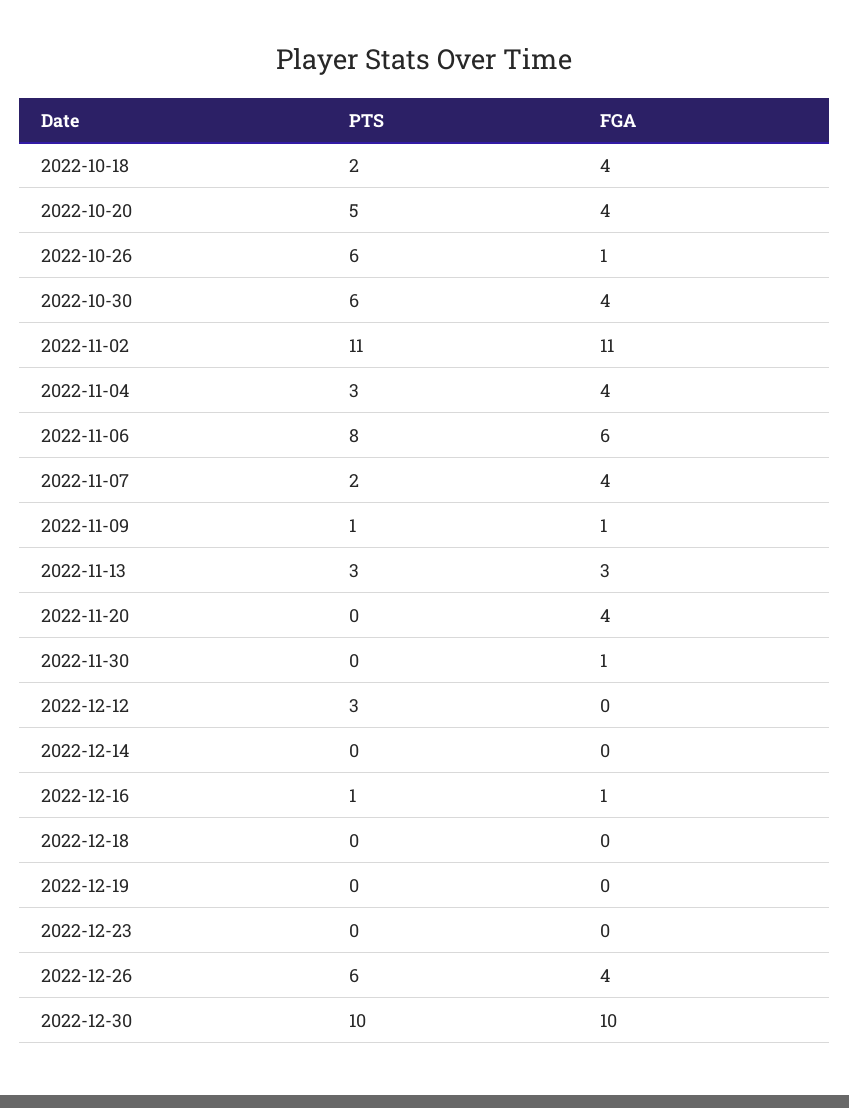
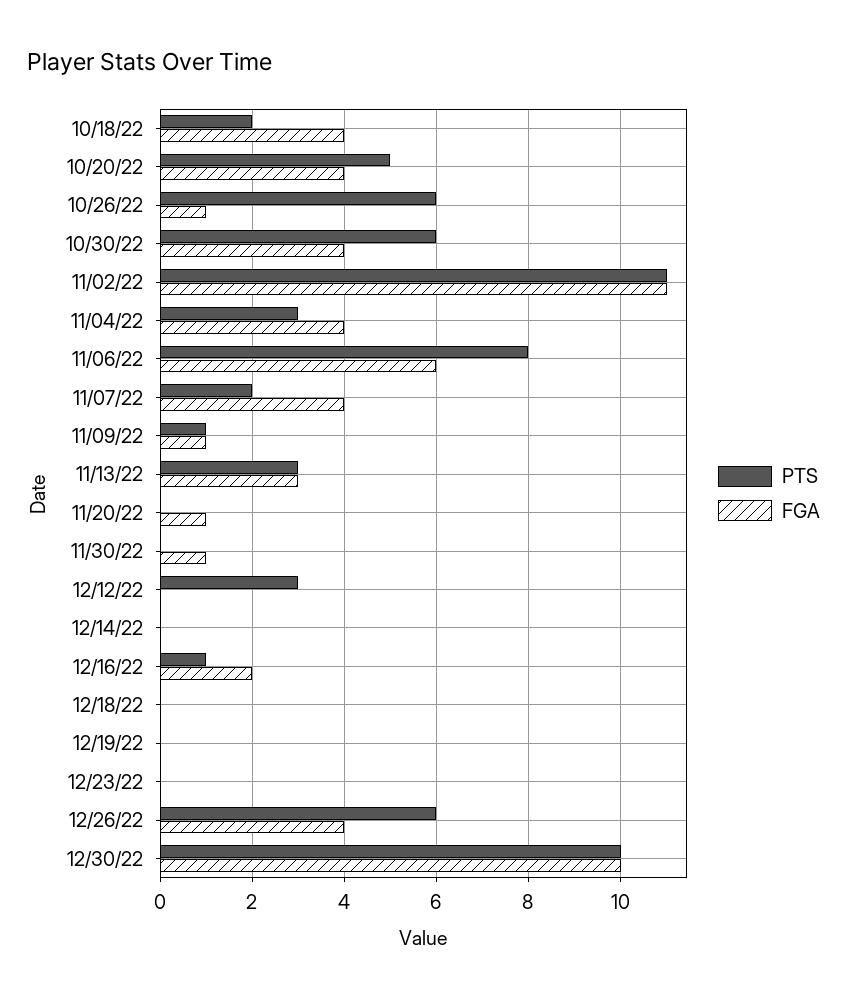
FGA, 2022-11-20: 4 -> 1
FGA, 2022-12-16: 1 -> 2

